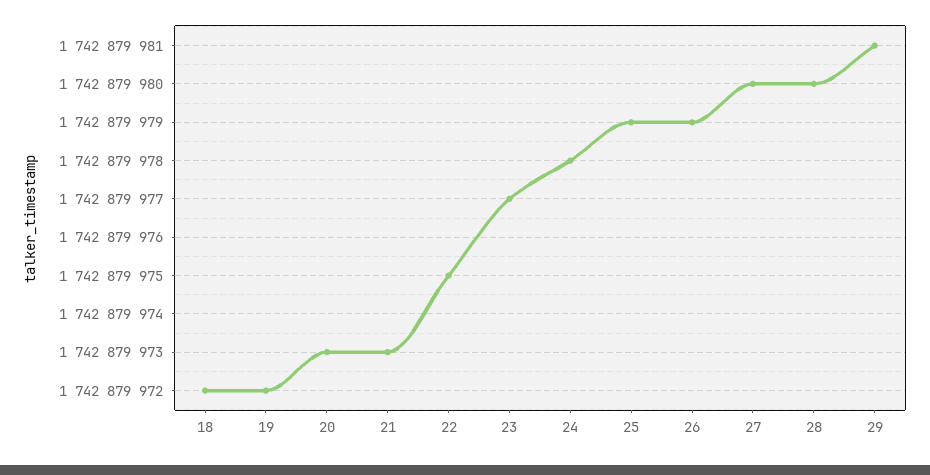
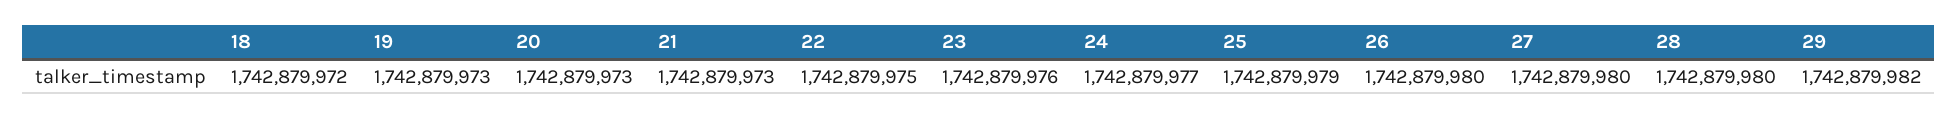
19: 1742879972 -> 1742879973
23: 1742879977 -> 1742879976
24: 1742879978 -> 1742879977
26: 1742879979 -> 1742879980
29: 1742879981 -> 1742879982

